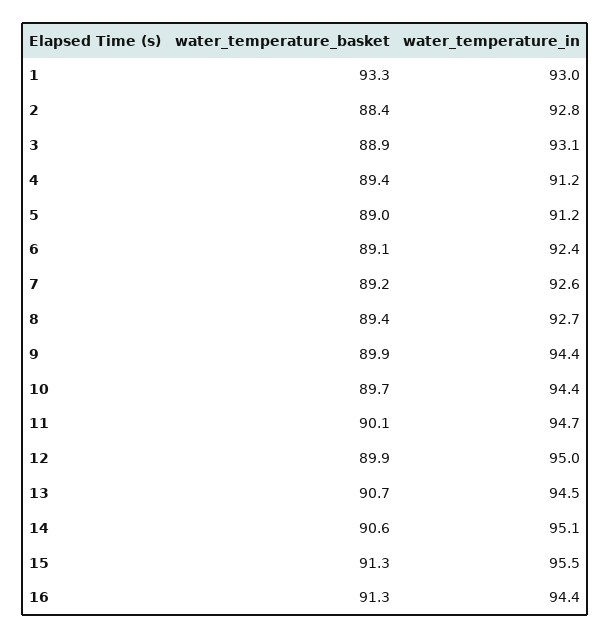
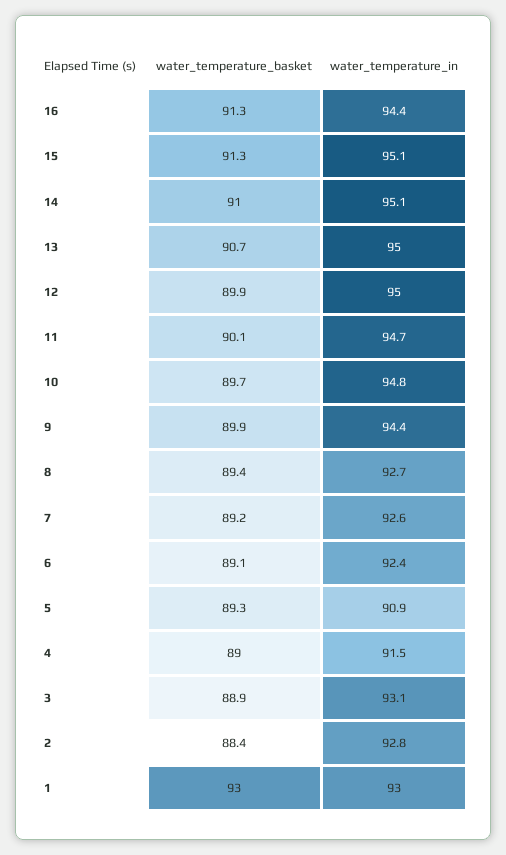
water_temperature_basket, 1: 93.3 -> 93
water_temperature_basket, 4: 89.4 -> 89
water_temperature_in, 4: 91.2 -> 91.5
water_temperature_basket, 5: 89 -> 89.3
water_temperature_in, 5: 91.2 -> 90.9
water_temperature_in, 10: 94.4 -> 94.8
water_temperature_in, 13: 94.5 -> 95
water_temperature_basket, 14: 90.6 -> 91
water_temperature_in, 15: 95.5 -> 95.1

